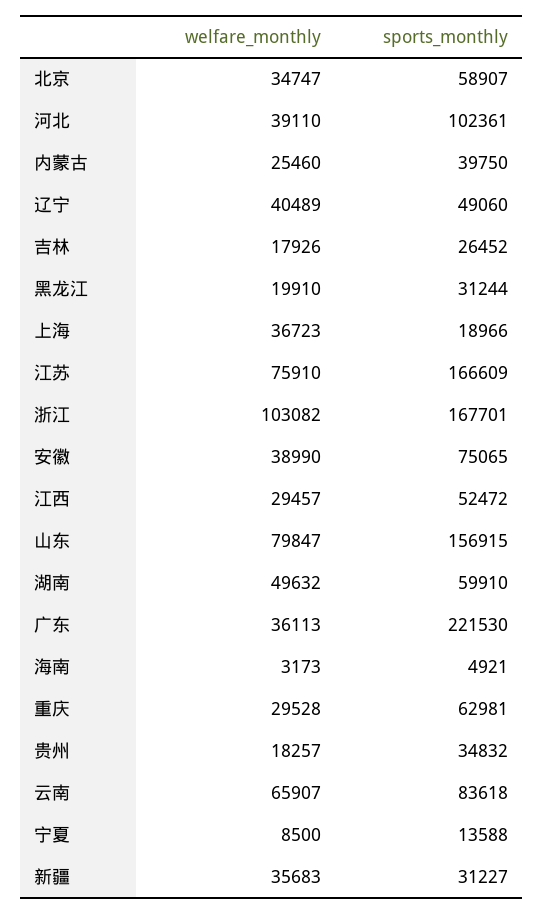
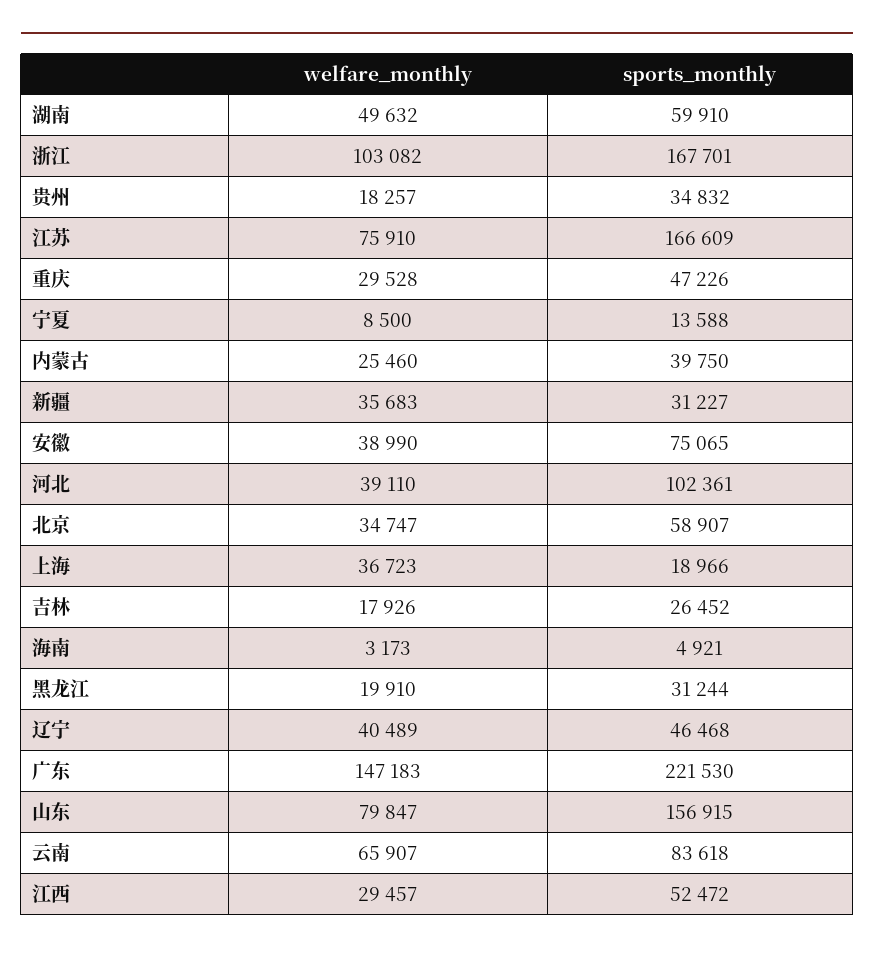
sports_monthly, 辽宁: 49060 -> 46468
welfare_monthly, 广东: 36113 -> 147183
sports_monthly, 重庆: 62981 -> 47226

